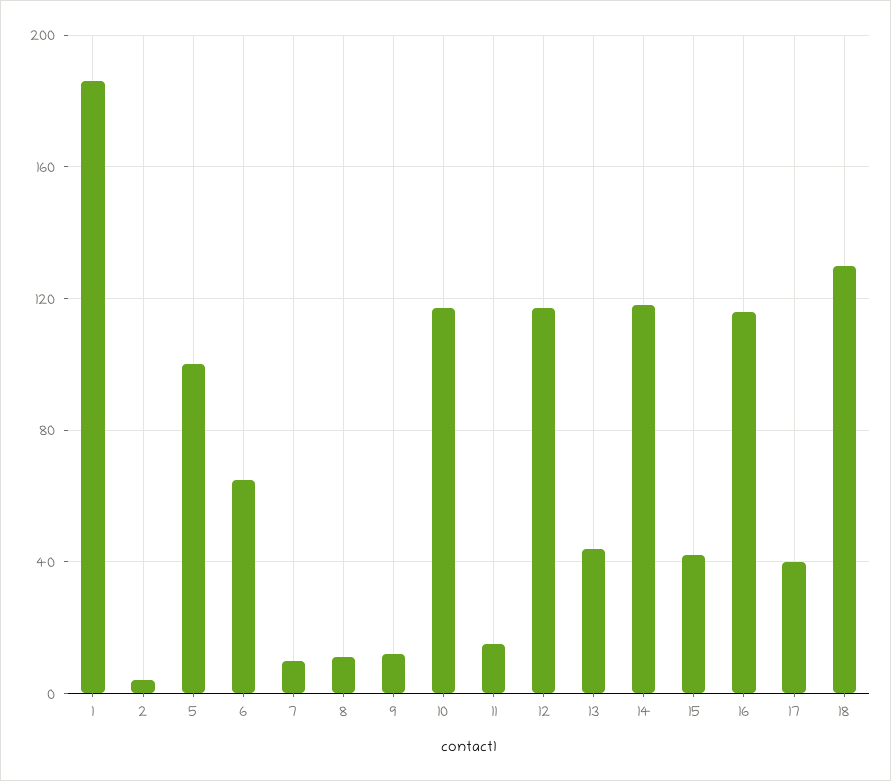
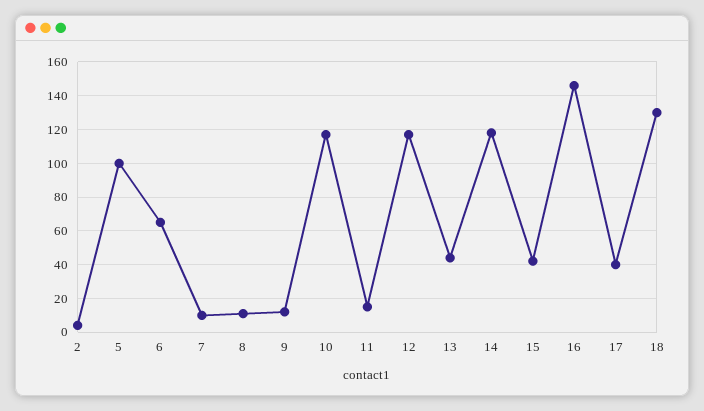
1: 185 -> none
16: 115 -> 145

